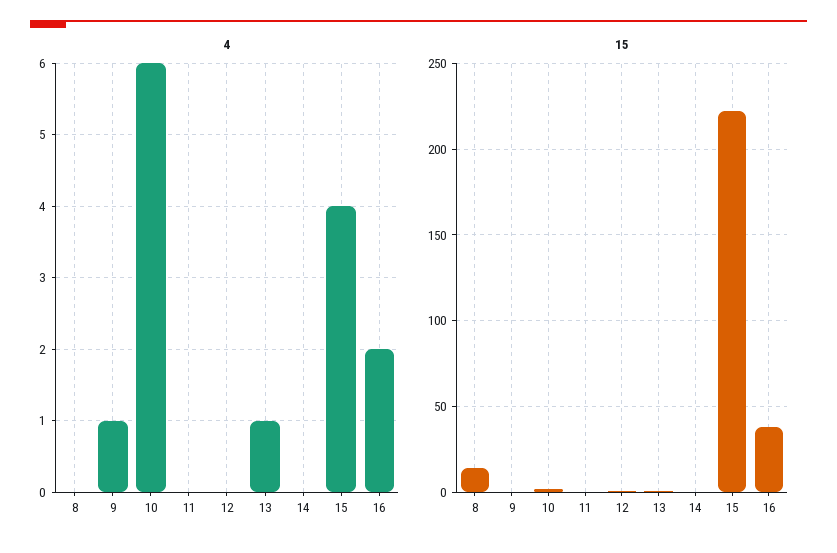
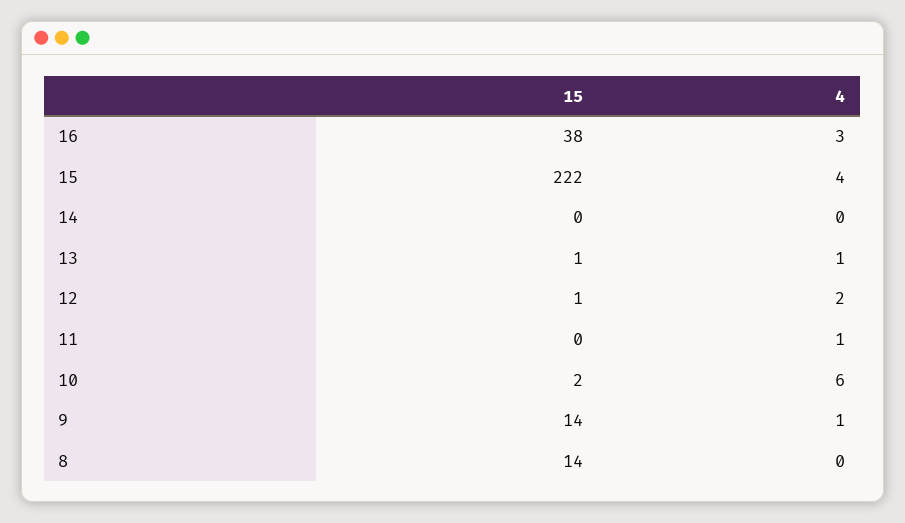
4, 11: 0 -> 1
4, 12: 0 -> 2
4, 16: 2 -> 3
15, 9: 0 -> 14

